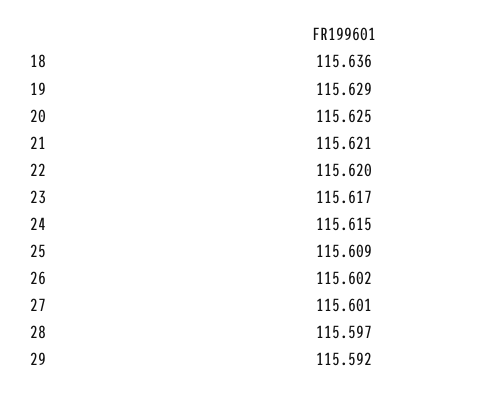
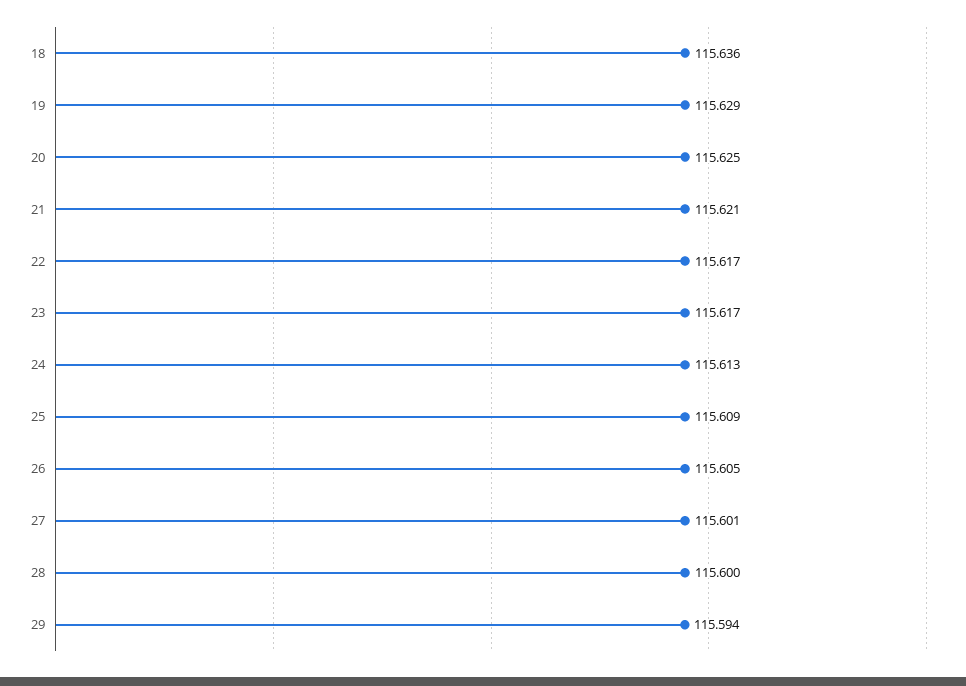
22: 115.62 -> 115.617
24: 115.615 -> 115.613
26: 115.602 -> 115.605
28: 115.597 -> 115.6
29: 115.592 -> 115.594

